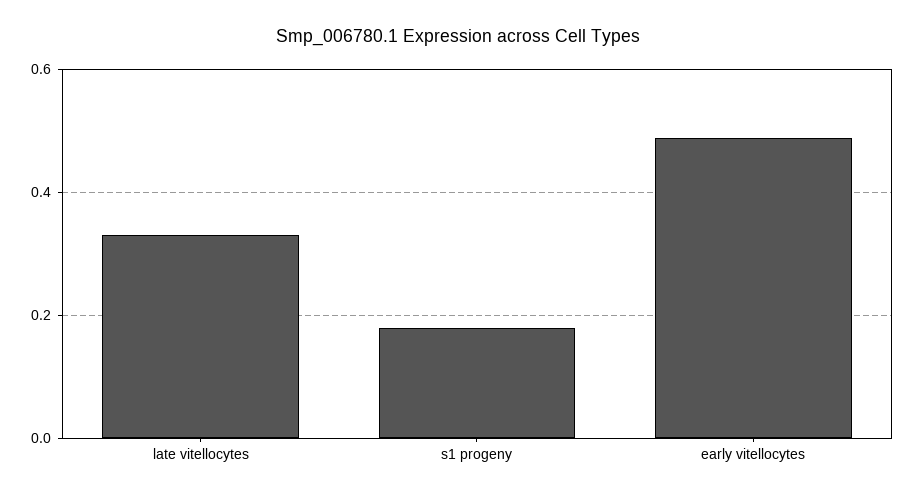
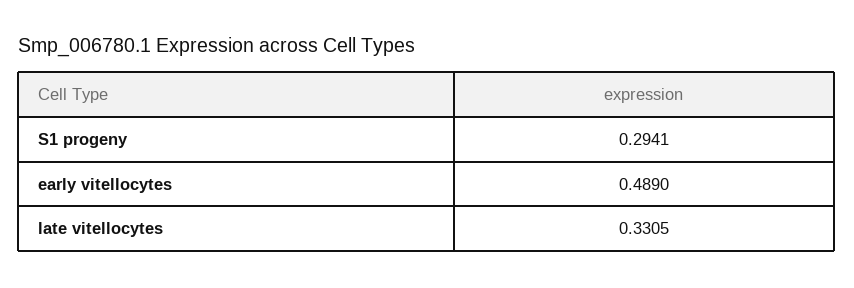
s1 progeny: 0.18 -> 0.2941

